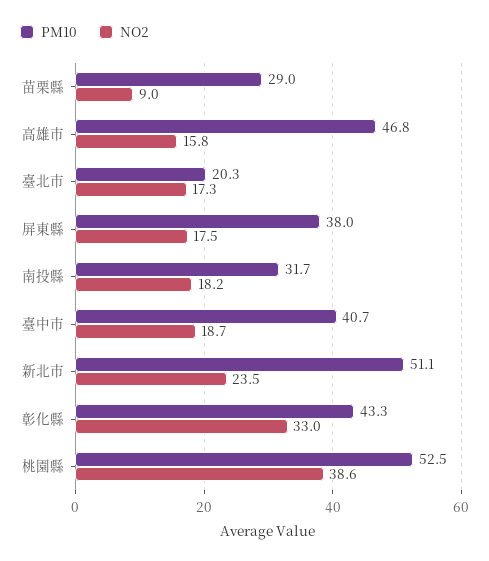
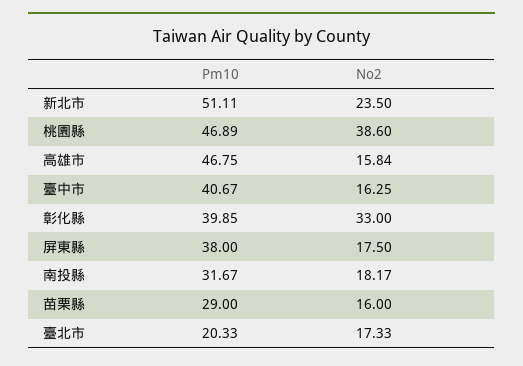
NO2, 苗栗縣: 9 -> 16
NO2, 臺中市: 18.7 -> 16.25
PM10, 彰化縣: 43.3 -> 39.85
PM10, 桃園縣: 52.5 -> 46.89

